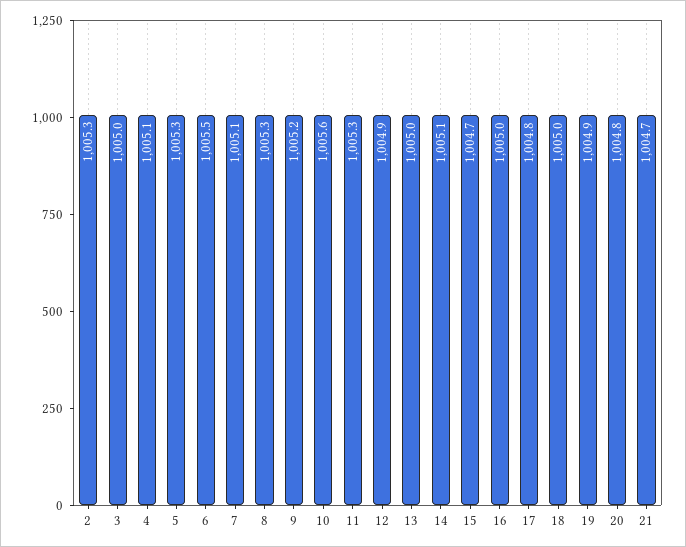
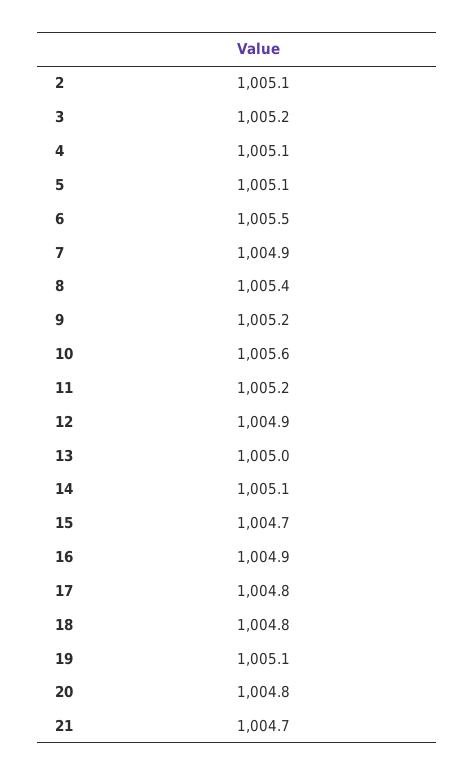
2: 1005.3 -> 1005.1
3: 1005 -> 1005.2
5: 1005.3 -> 1005.1
7: 1005.1 -> 1004.9
8: 1005.3 -> 1005.4
11: 1005.3 -> 1005.2
16: 1005 -> 1004.9
18: 1005 -> 1004.8
19: 1004.9 -> 1005.1

